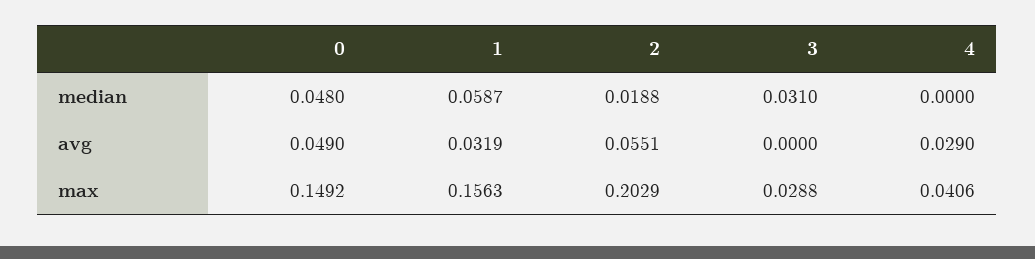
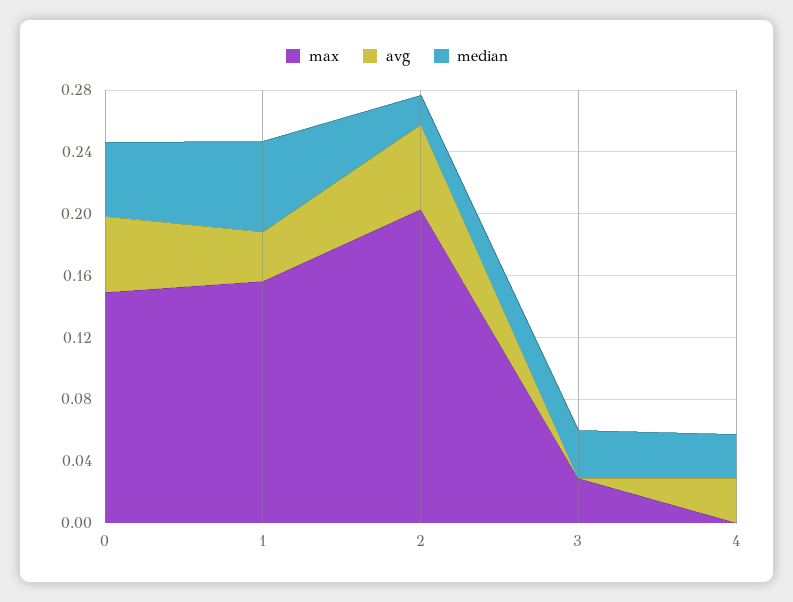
median, 4: 0 -> 0.03
max, 4: 0.0406 -> 0

